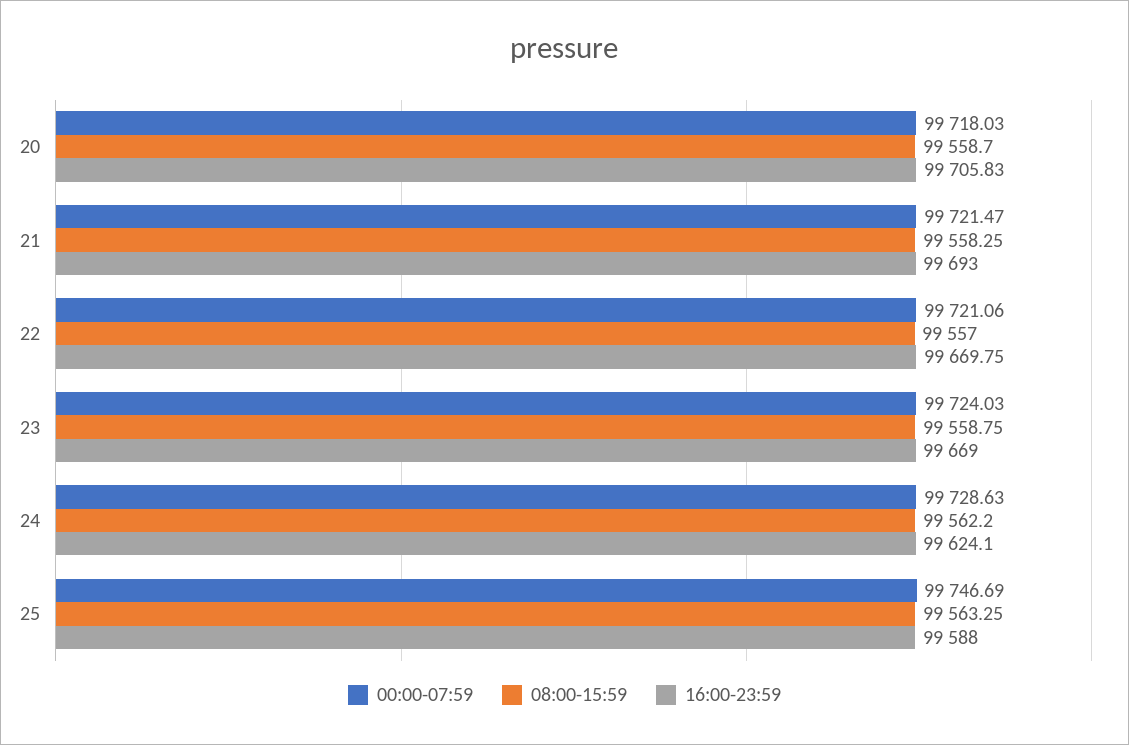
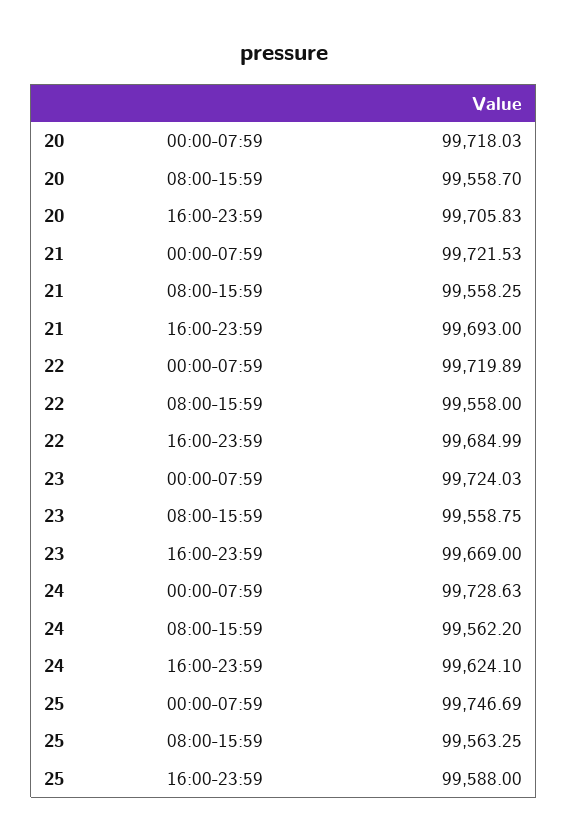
00:00-07:59, 21: 99721.47 -> 99721.53
00:00-07:59, 22: 99721.06 -> 99719.89
08:00-15:59, 22: 99557 -> 99558
16:00-23:59, 22: 99669.75 -> 99684.99

